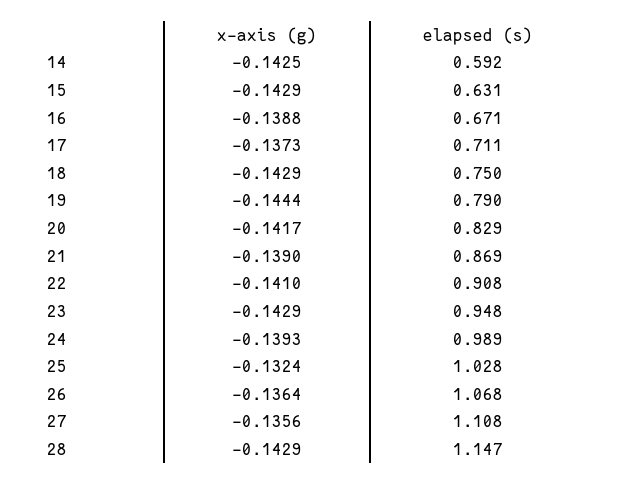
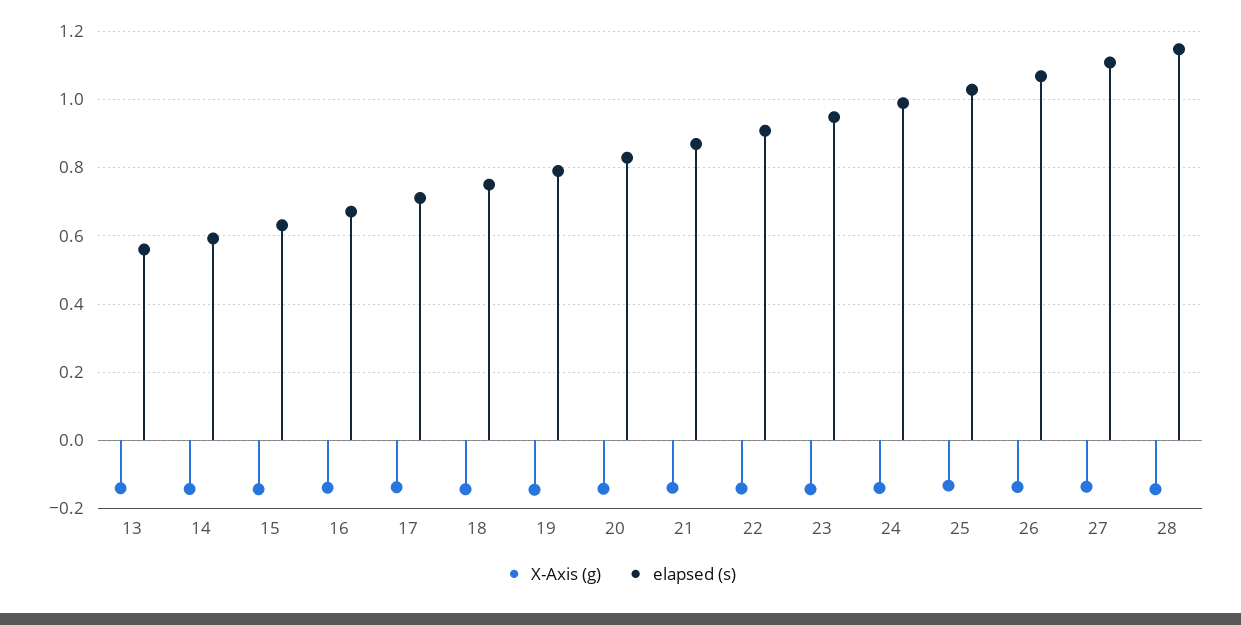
x-axis (g), 13: none -> -0.14
elapsed (s), 13: none -> 0.56

